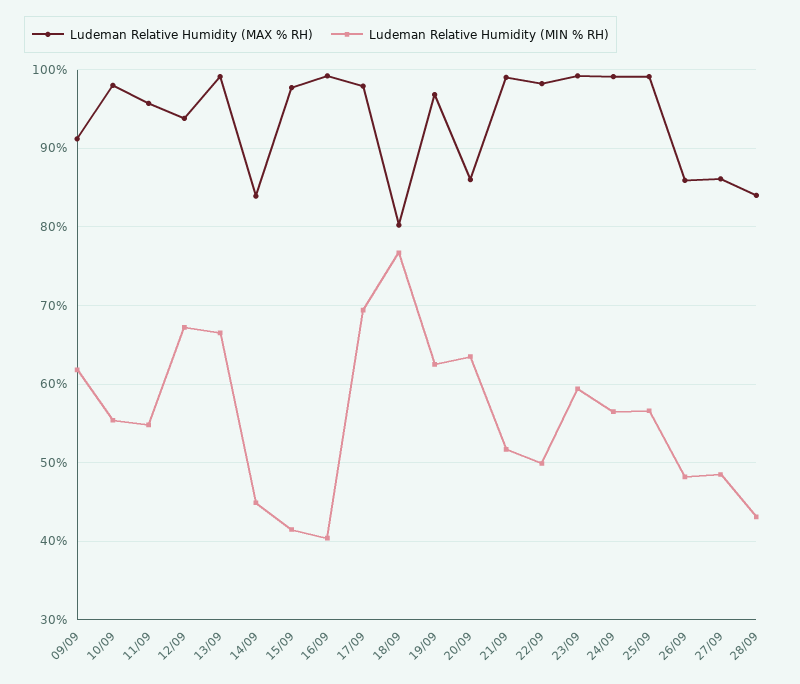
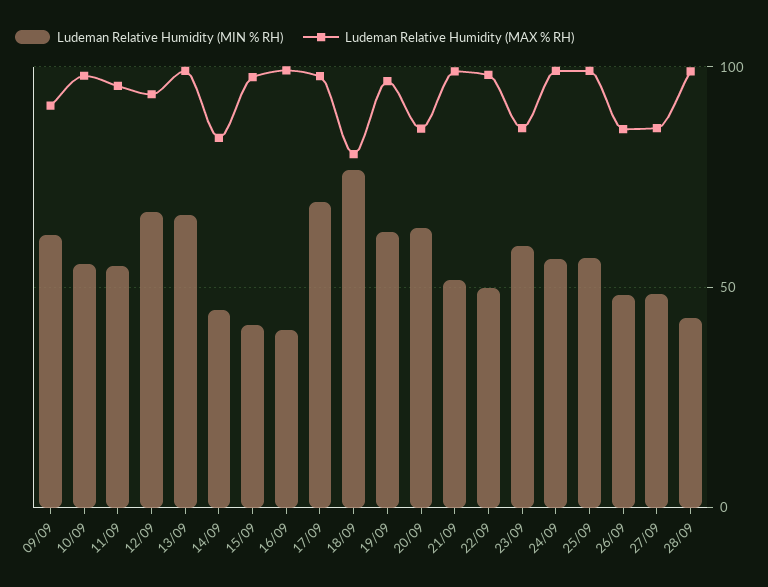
Ludeman Relative Humidity (MAX % RH), 23/09: 99 -> 85
Ludeman Relative Humidity (MAX % RH), 28/09: 84 -> 100

